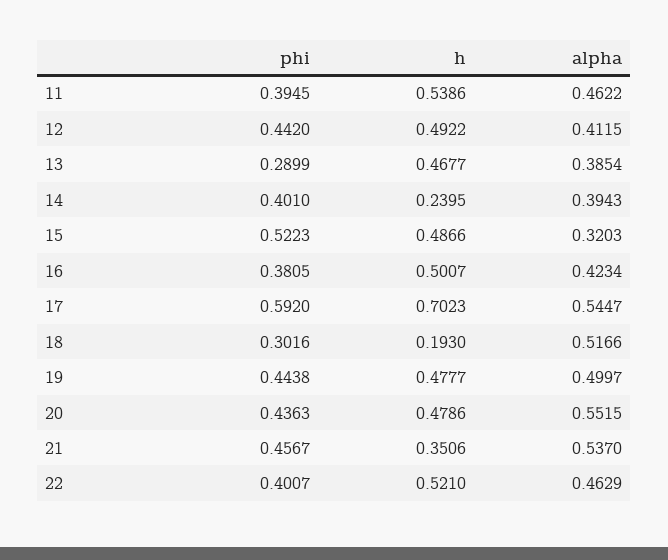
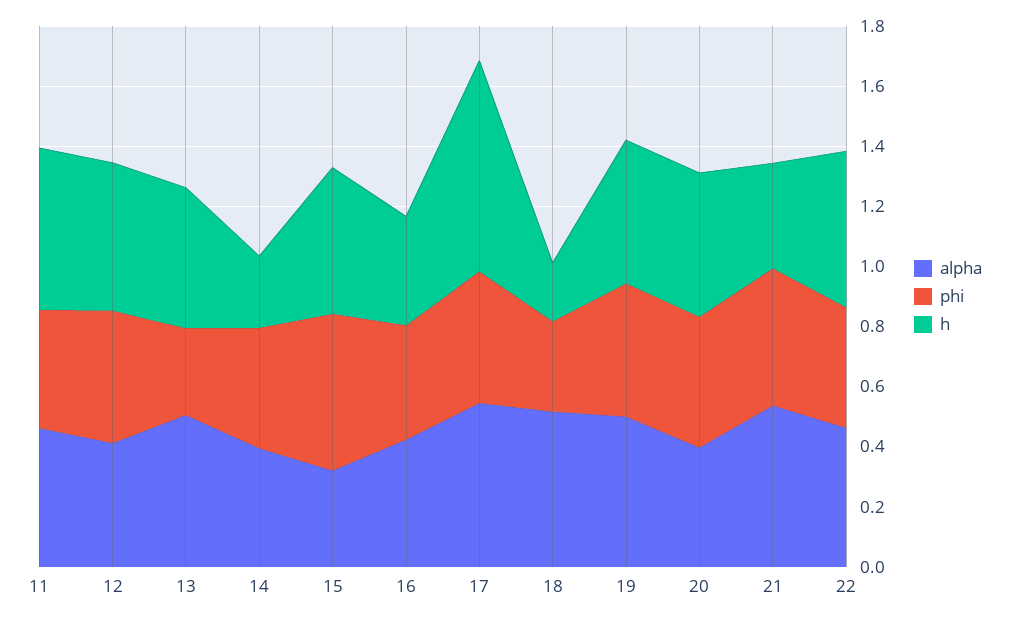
alpha, 13: 0.3854 -> 0.5
h, 16: 0.5007 -> 0.35
phi, 17: 0.592 -> 0.45
alpha, 20: 0.5515 -> 0.4

